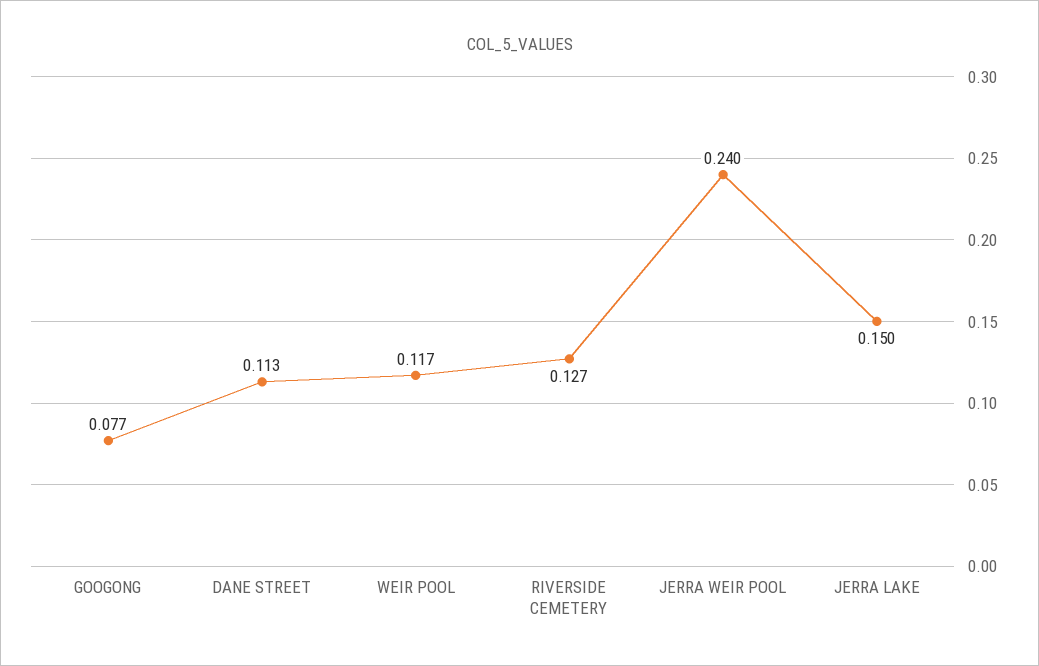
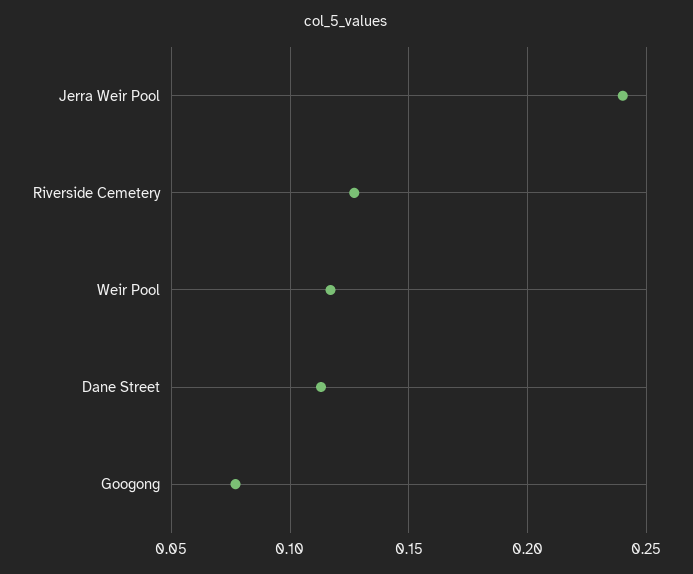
JERRA LAKE: 0.15 -> none

